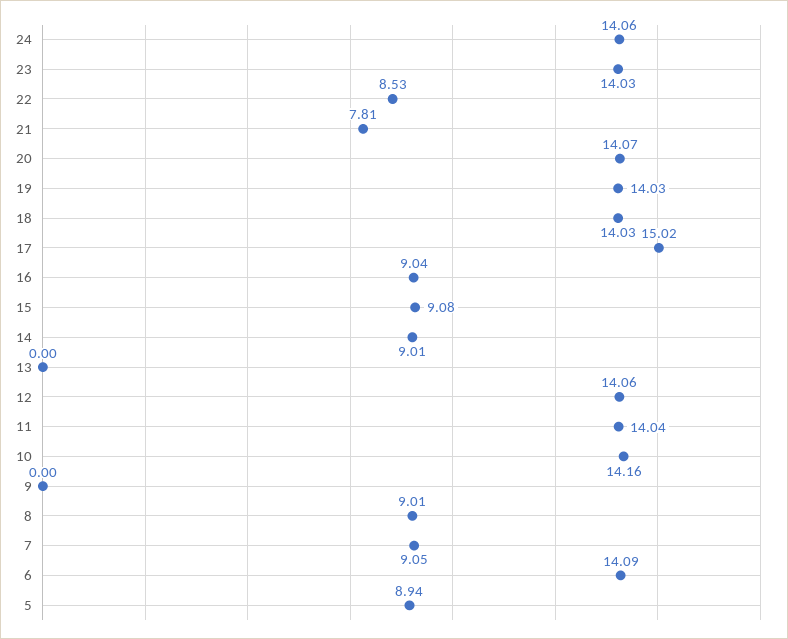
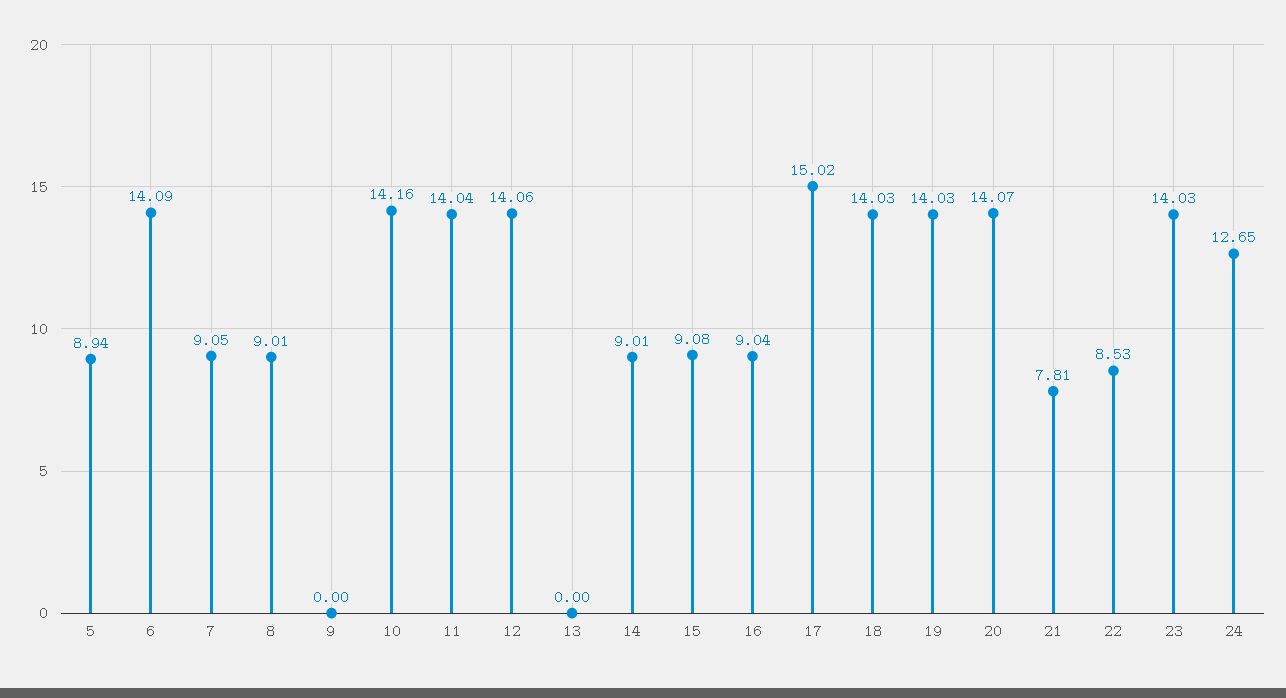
24: 14.06 -> 12.65

